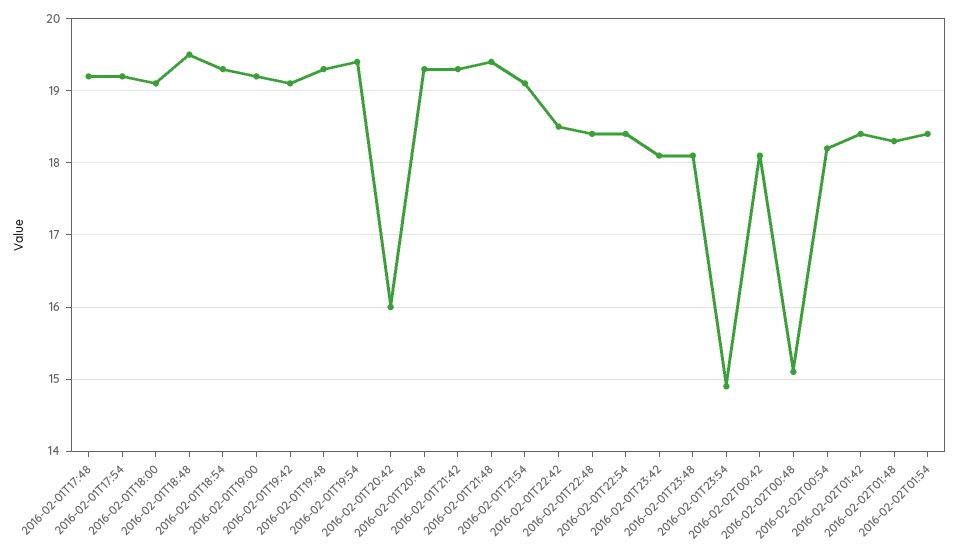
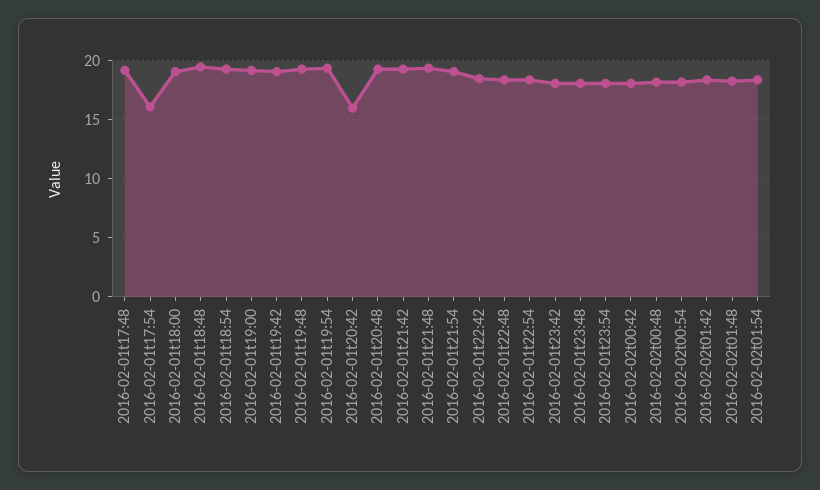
2016-02-01T17:54: 19.2 -> 16
2016-02-01T23:54: 14.9 -> 18
2016-02-02T00:48: 15.1 -> 18

